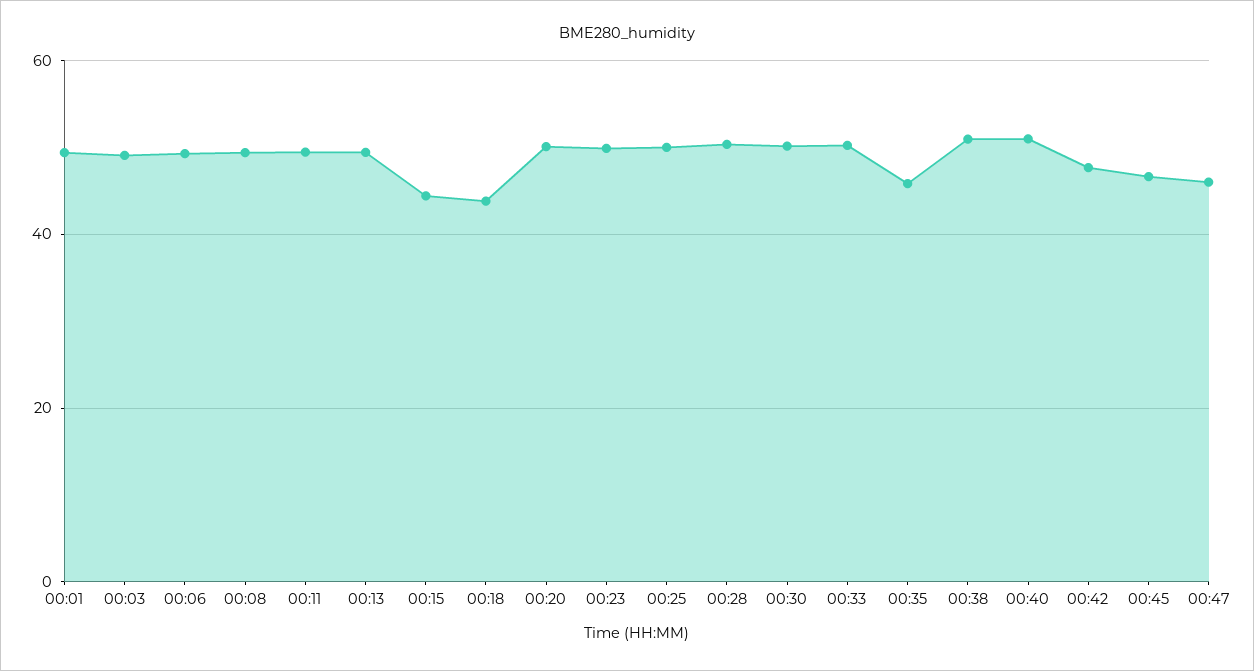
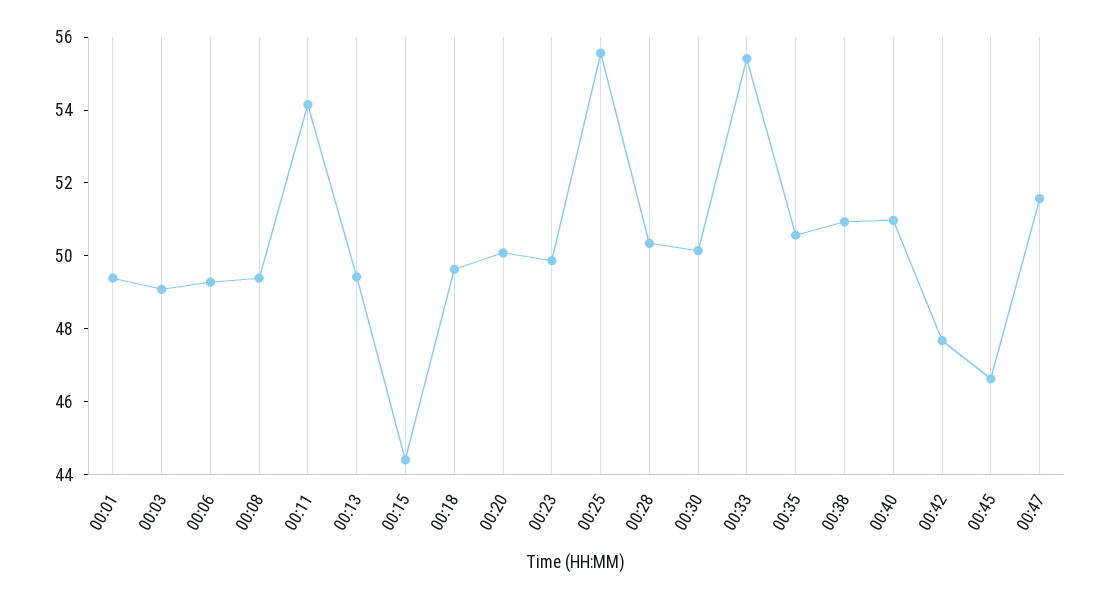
00:11: 50 -> 54
00:18: 44 -> 49.5
00:25: 50 -> 55.5
00:33: 50 -> 55.5
00:35: 46 -> 50.5
00:47: 46 -> 51.5

